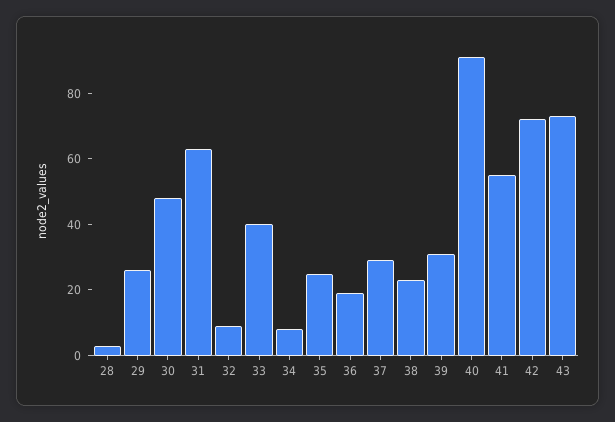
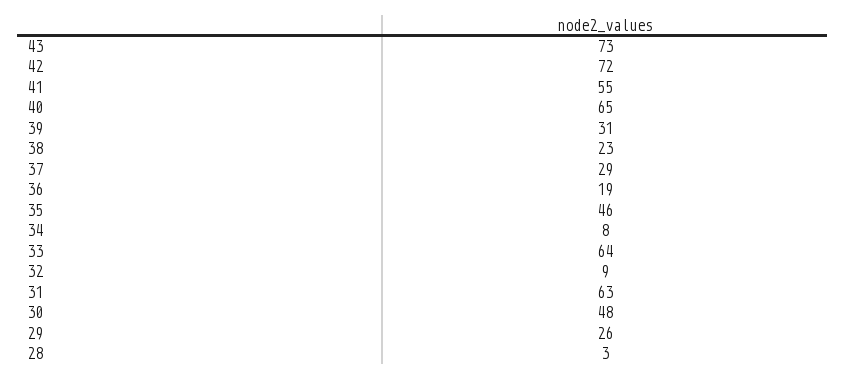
33: 40 -> 64
35: 25 -> 46
40: 90 -> 65

